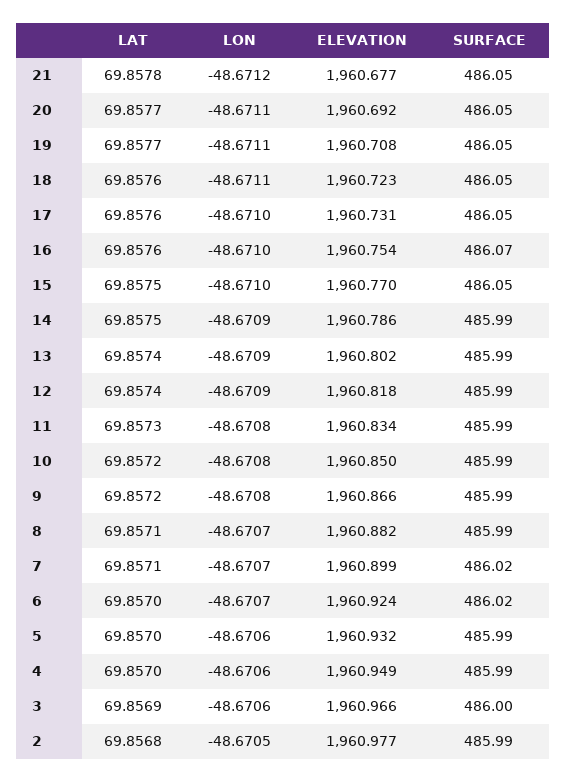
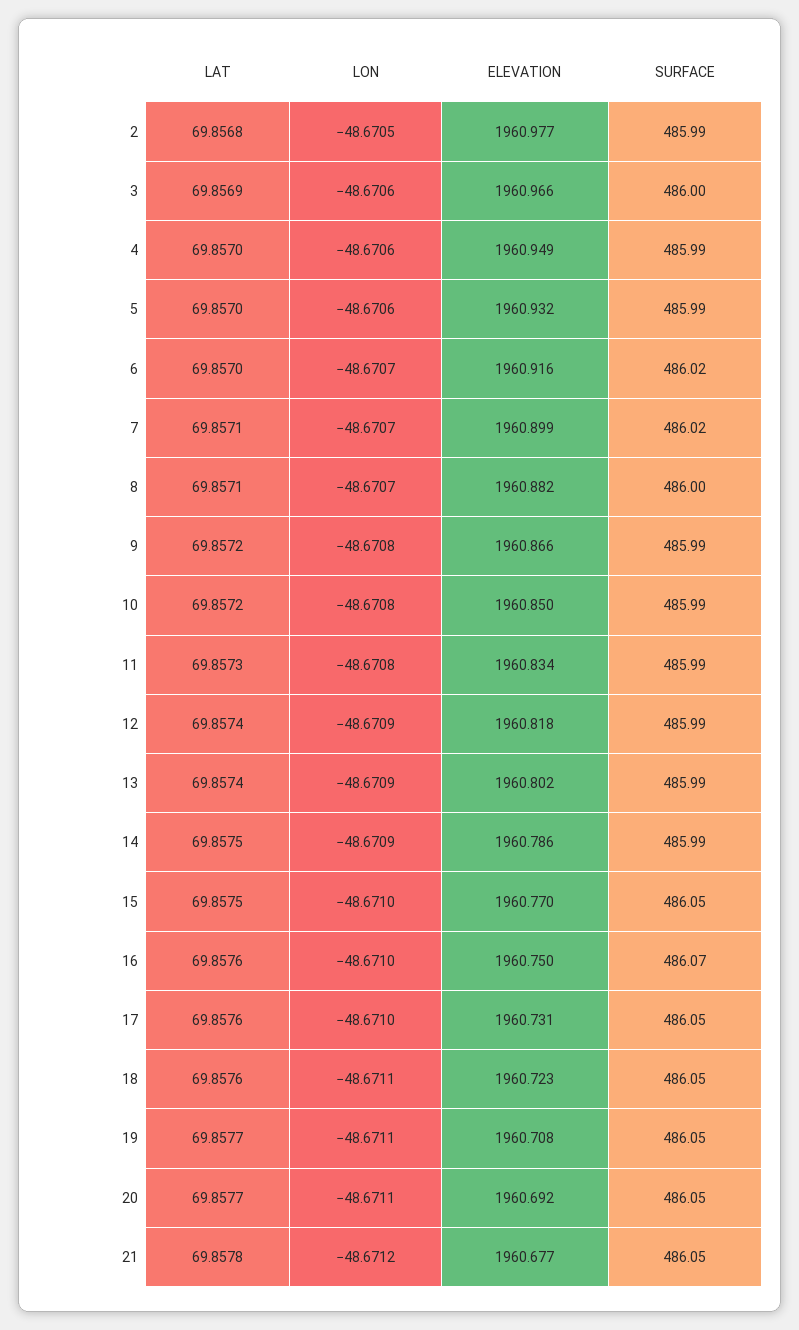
ELEVATION, 16: 1960.754 -> 1960.75
SURFACE, 8: 485.99 -> 486
ELEVATION, 6: 1960.924 -> 1960.916

